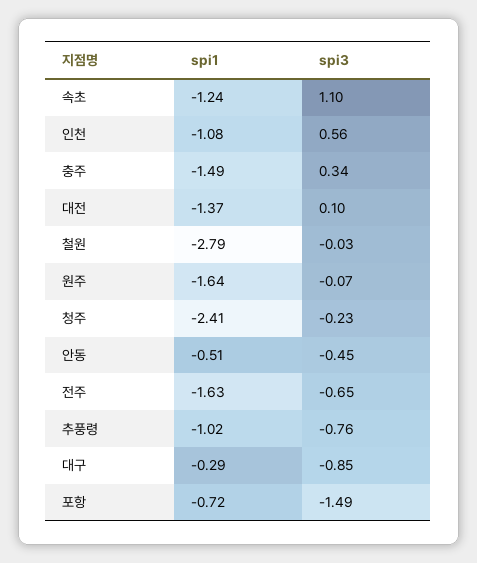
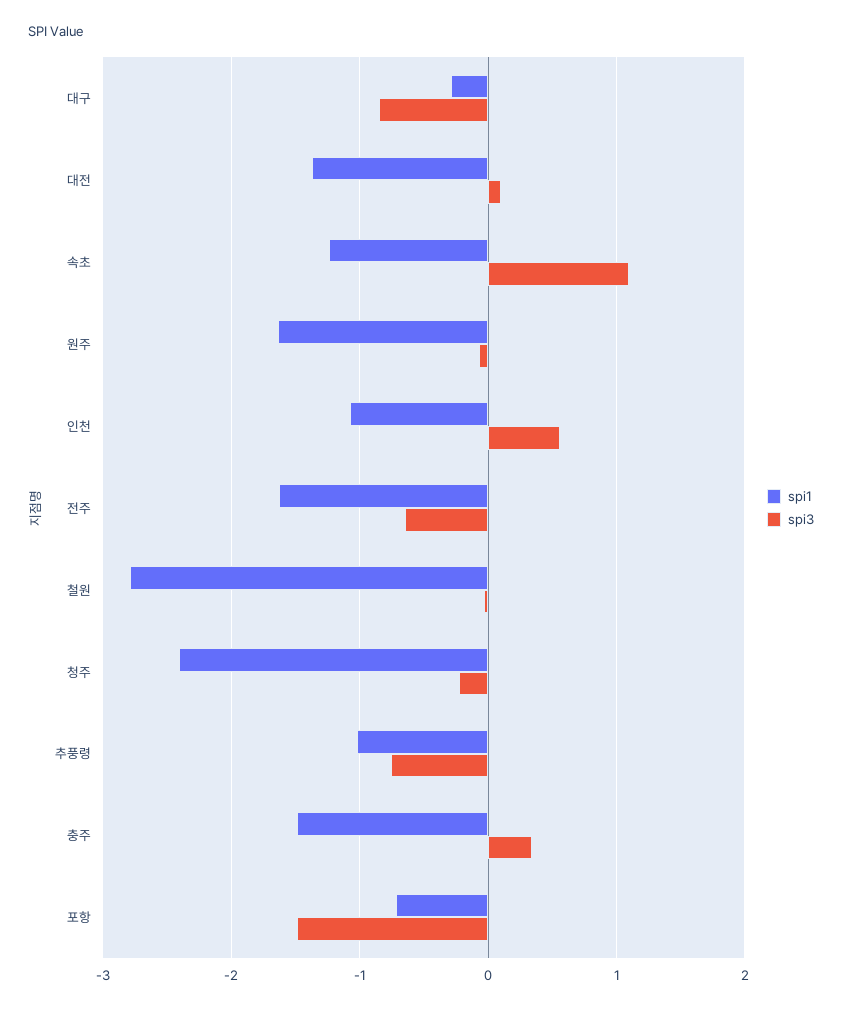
spi1, 안동: -0.51 -> none
spi3, 안동: -0.45 -> none

